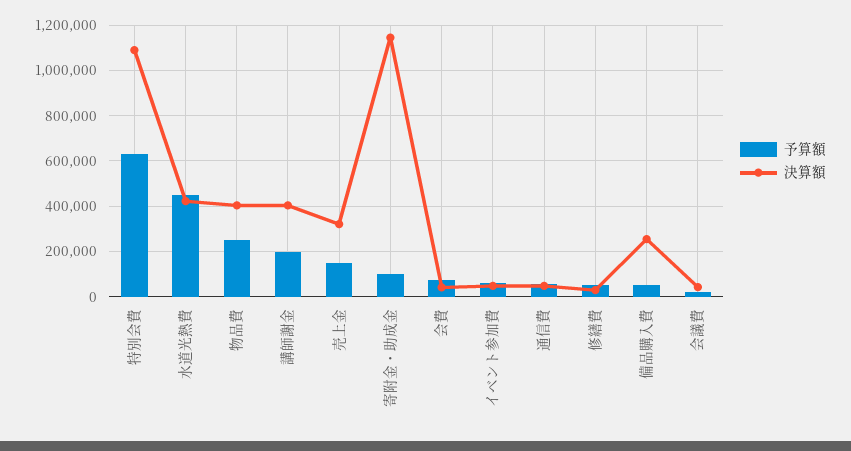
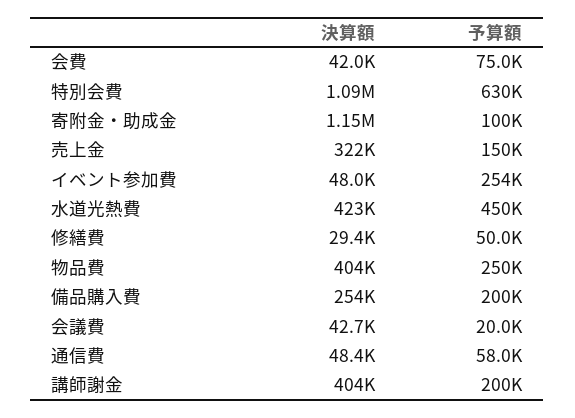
予算額, イベント参加費: 50000 -> 254000
予算額, 備品購入費: 50000 -> 200000

